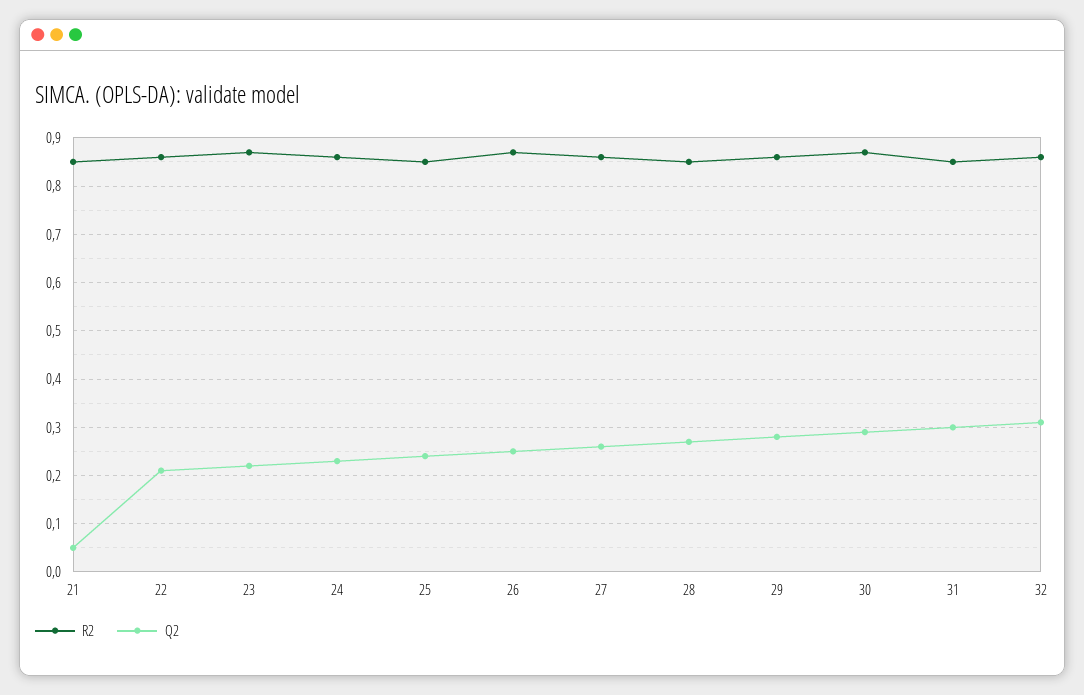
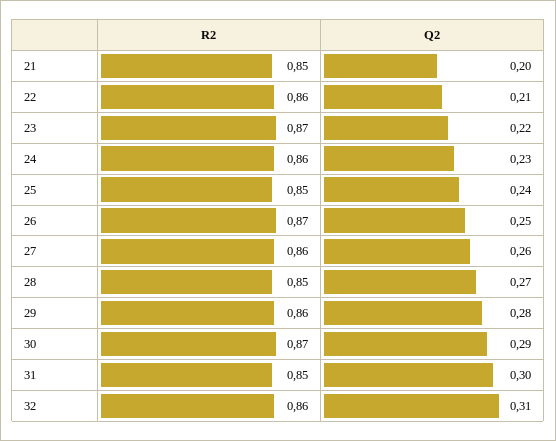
Q2, 21: 0.05 -> 0.2

